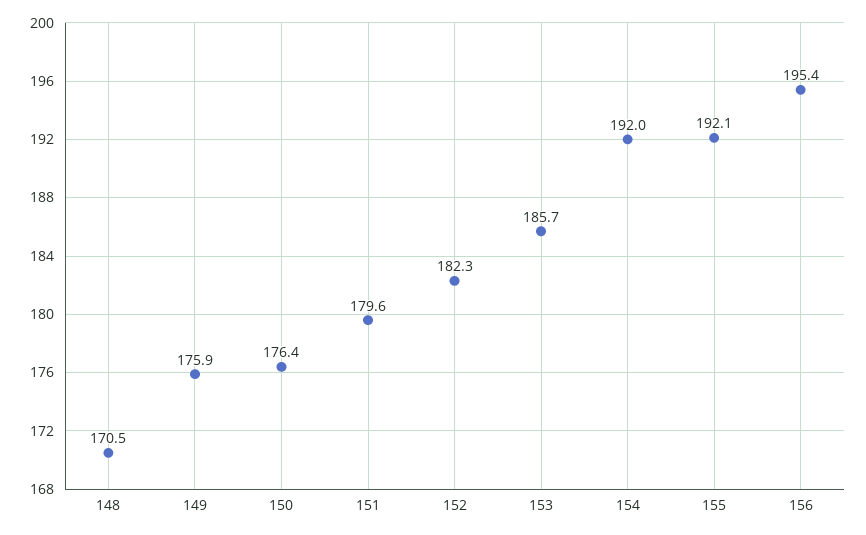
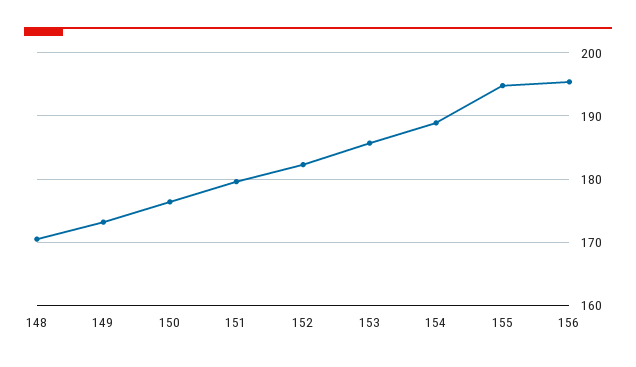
149: 175.9 -> 173
154: 192 -> 189
155: 192.1 -> 195

